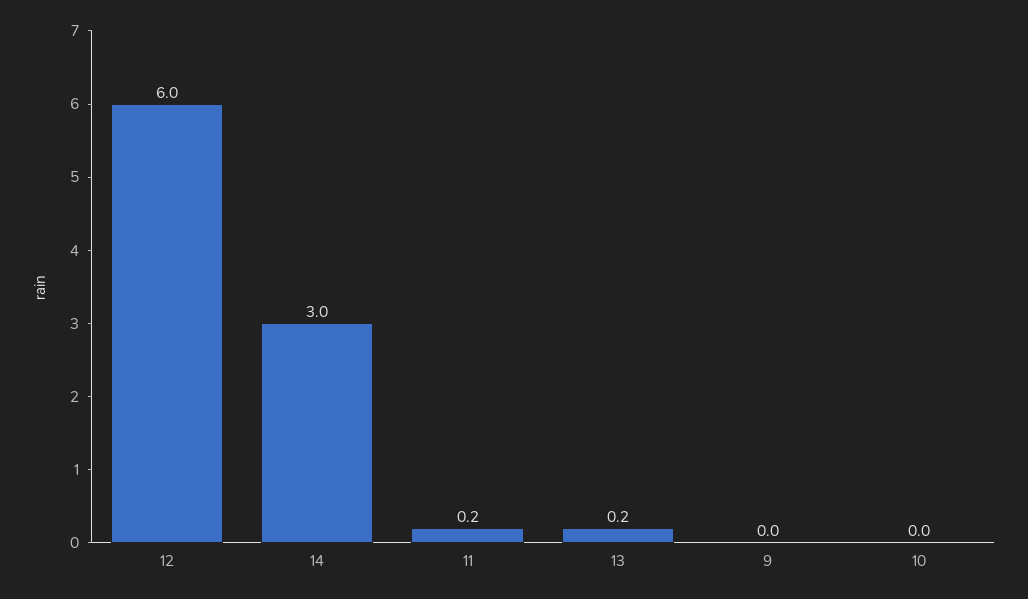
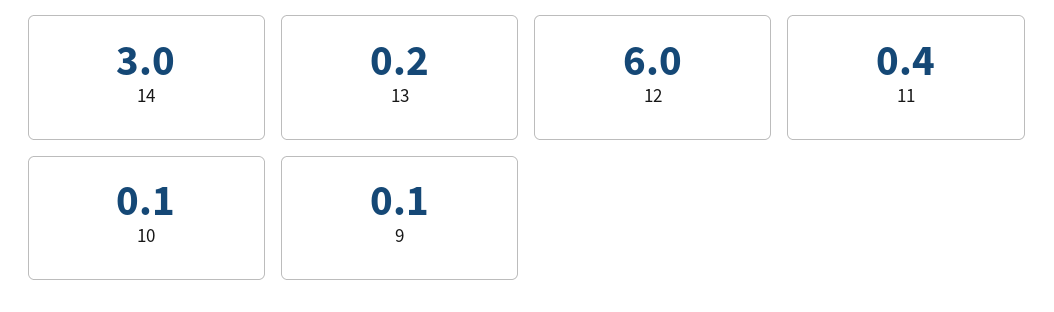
11: 0.2 -> 0.4
9: 0 -> 0.1
10: 0 -> 0.1

